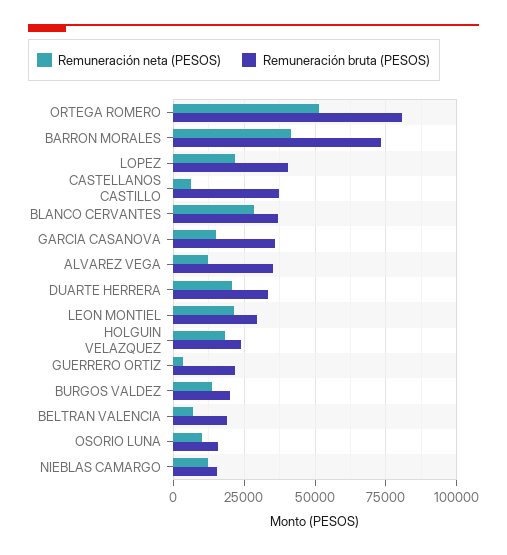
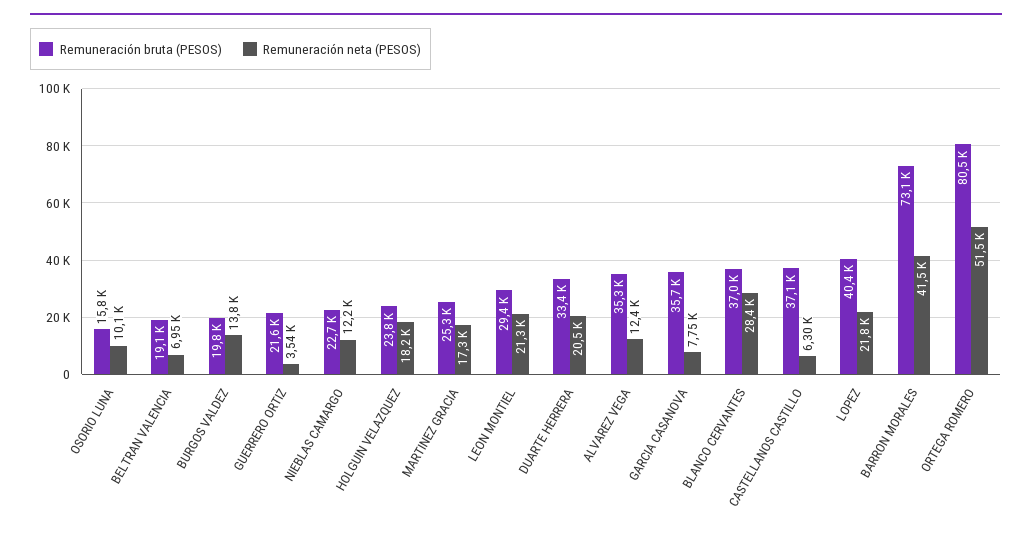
Remuneración neta (PESOS), GARCIA CASANOVA: 15000 -> 7750
Remuneración bruta (PESOS), NIEBLAS CAMARGO: 15000 -> 22700
Remuneración bruta (PESOS), MARTINEZ GRACIA: none -> 25300
Remuneración neta (PESOS), MARTINEZ GRACIA: none -> 17300

